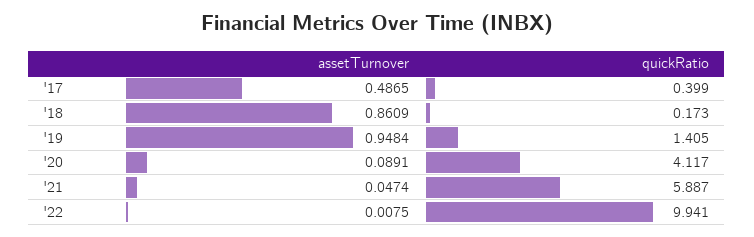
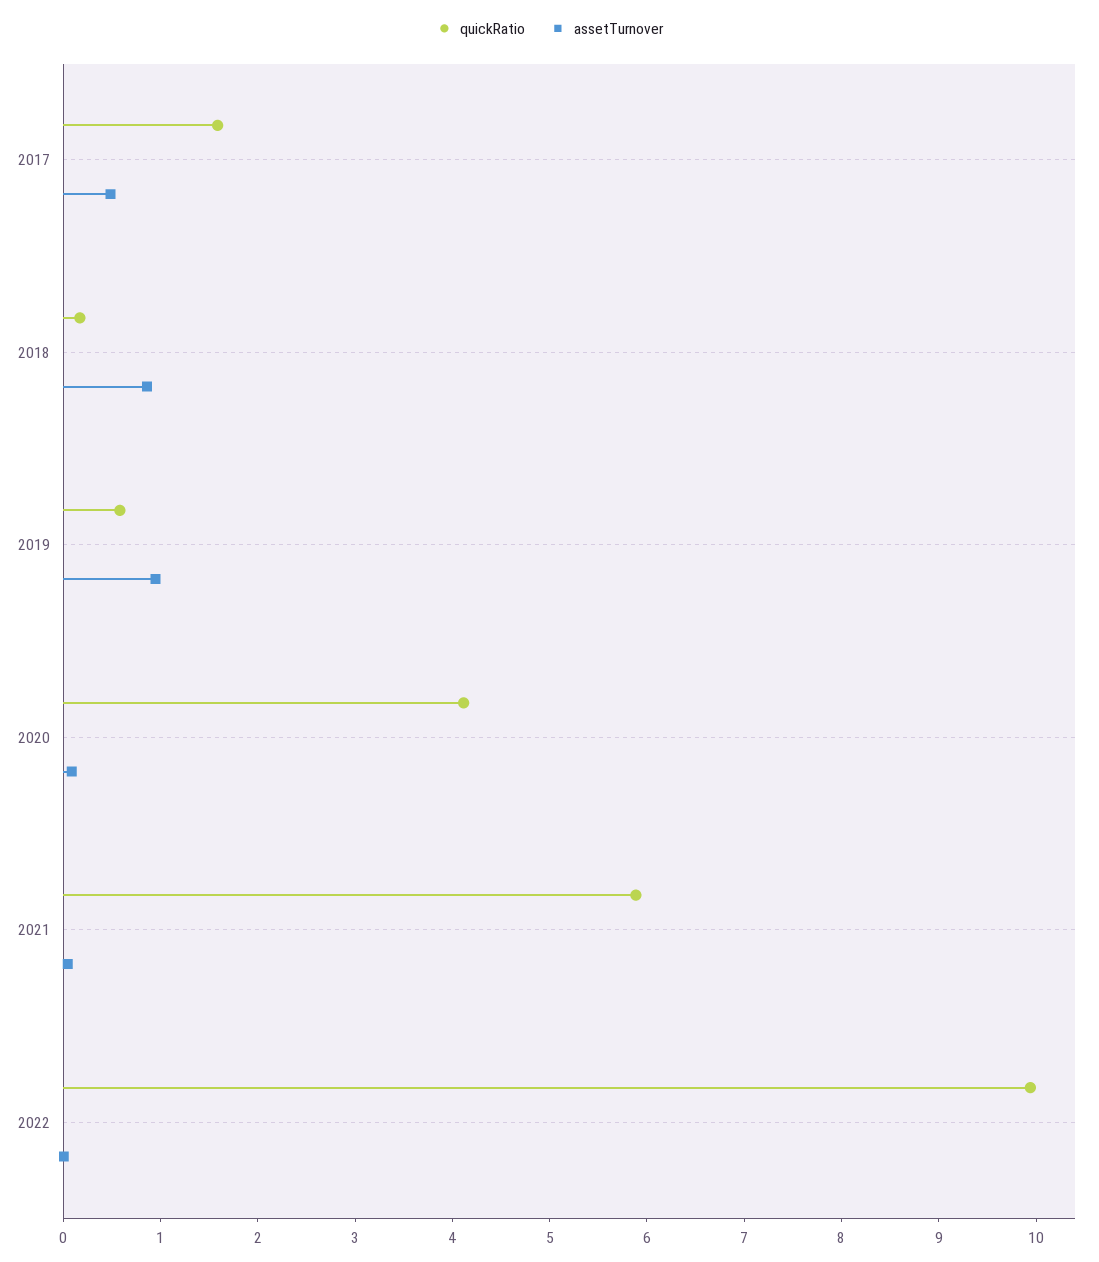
quickRatio, '17: 0.399 -> 1.6
quickRatio, '19: 1.405 -> 0.6

